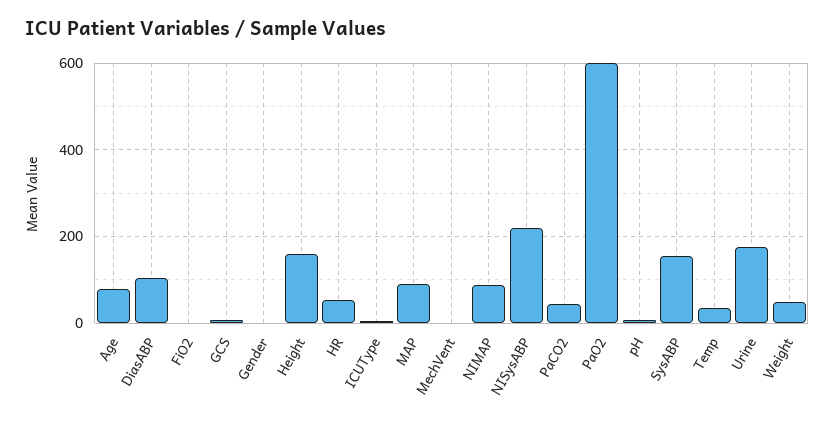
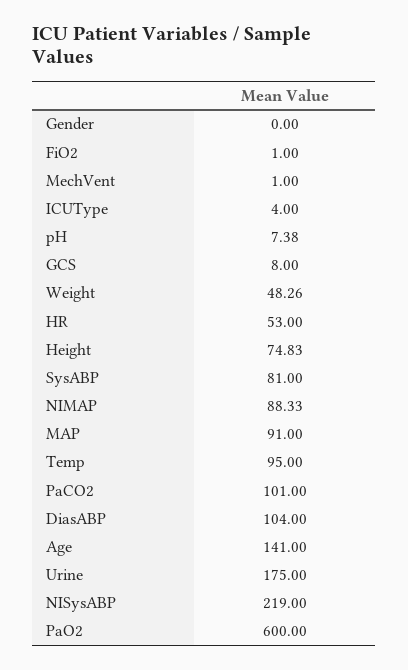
Age: 80 -> 141
Height: 160 -> 74.83
PaCO2: 40 -> 101
SysABP: 160 -> 81
Temp: 40 -> 95

